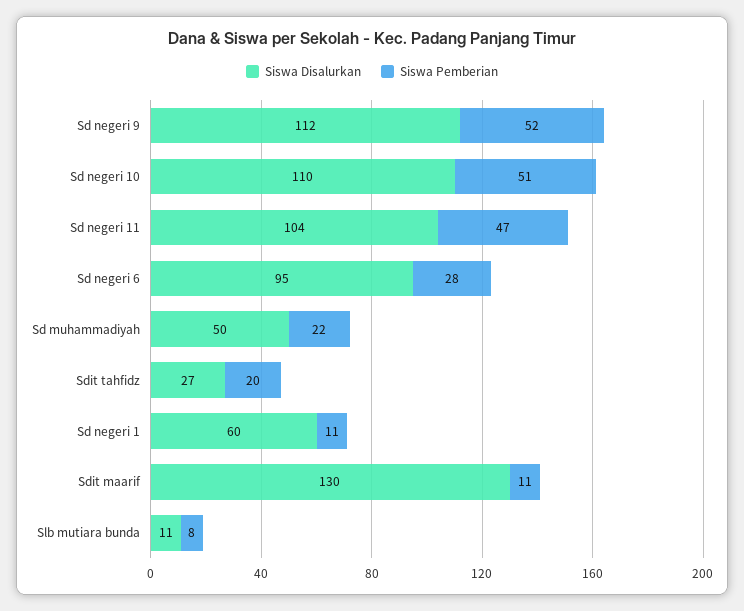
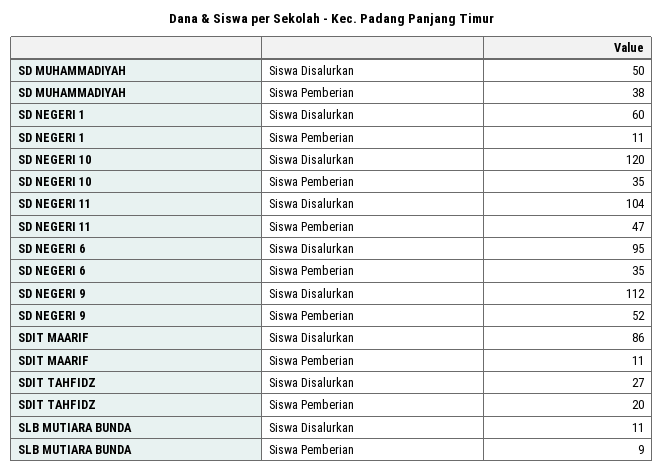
Siswa Disalurkan, Sd negeri 10: 110 -> 120
Siswa Pemberian, Sd negeri 10: 51 -> 35
Siswa Pemberian, Sd negeri 6: 28 -> 35
Siswa Pemberian, Sd muhammadiyah: 22 -> 38
Siswa Disalurkan, Sdit maarif: 130 -> 86
Siswa Pemberian, Slb mutiara bunda: 8 -> 9

